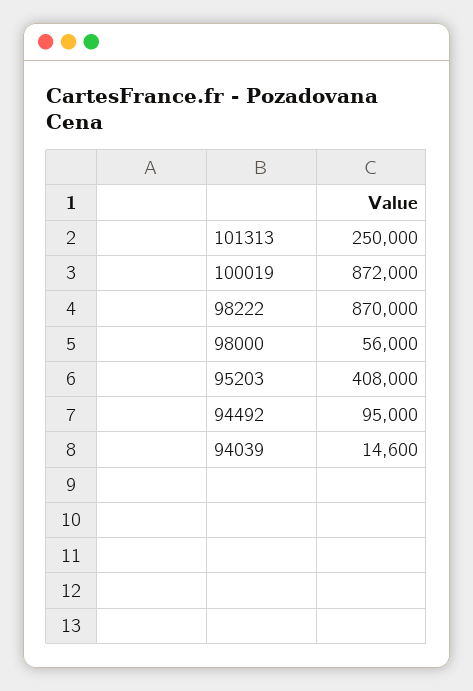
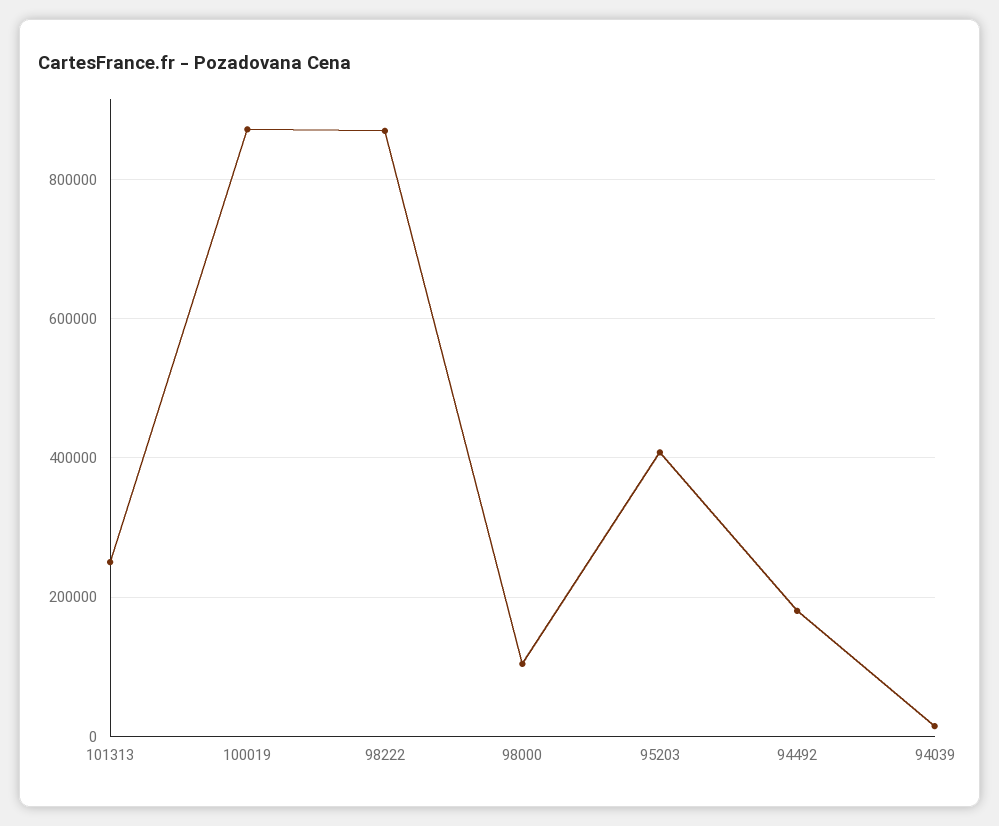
98000: 56000 -> 100000
94492: 95000 -> 180000

